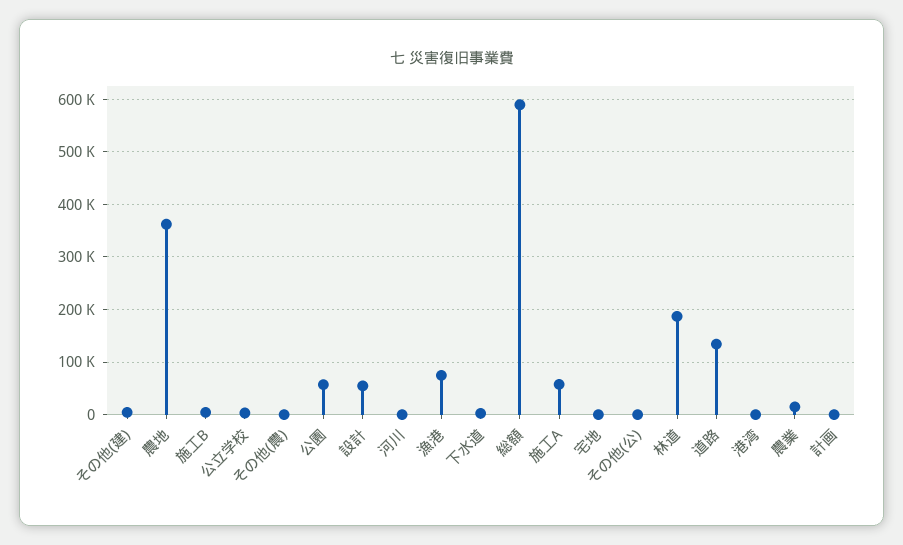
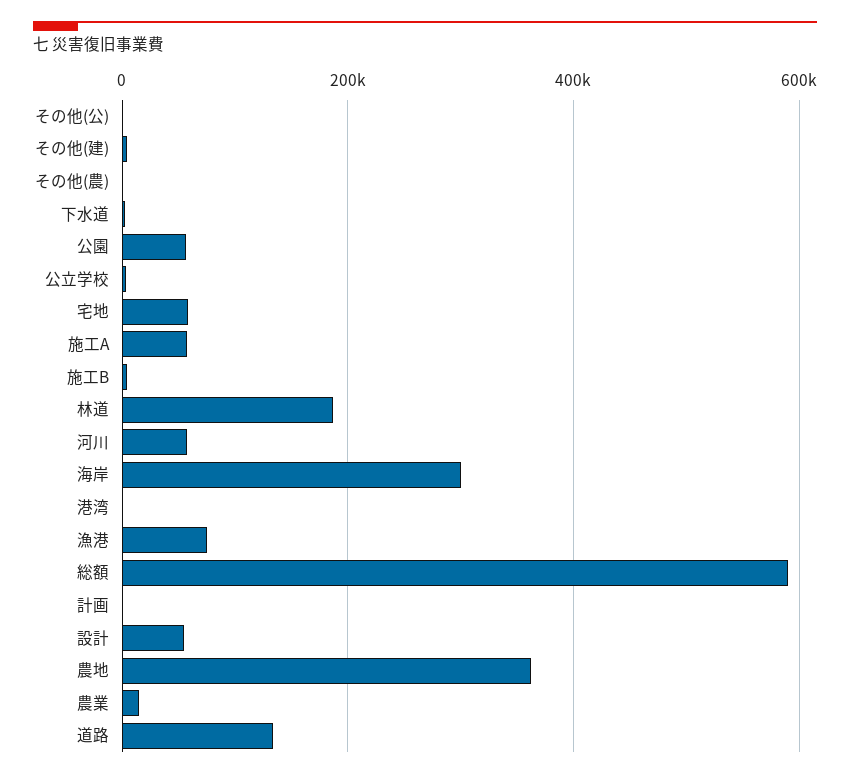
河川: 0 -> 60000
宅地: 0 -> 60000
海岸: none -> 300000

